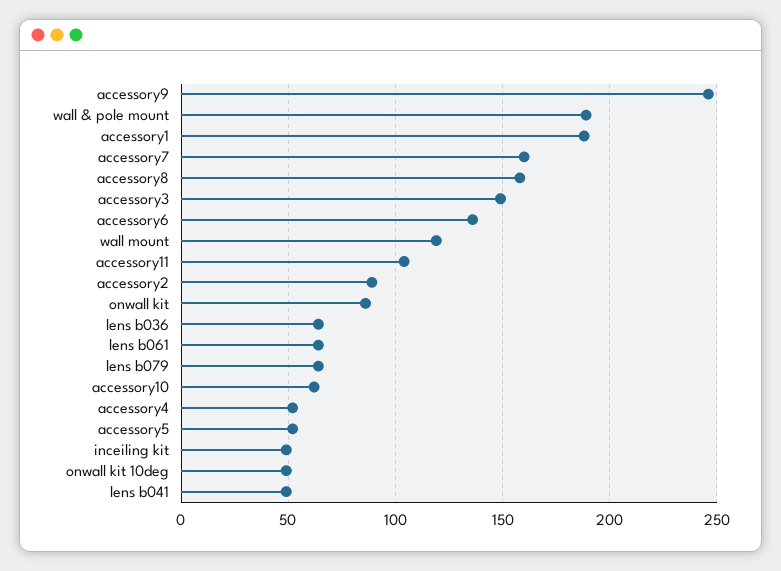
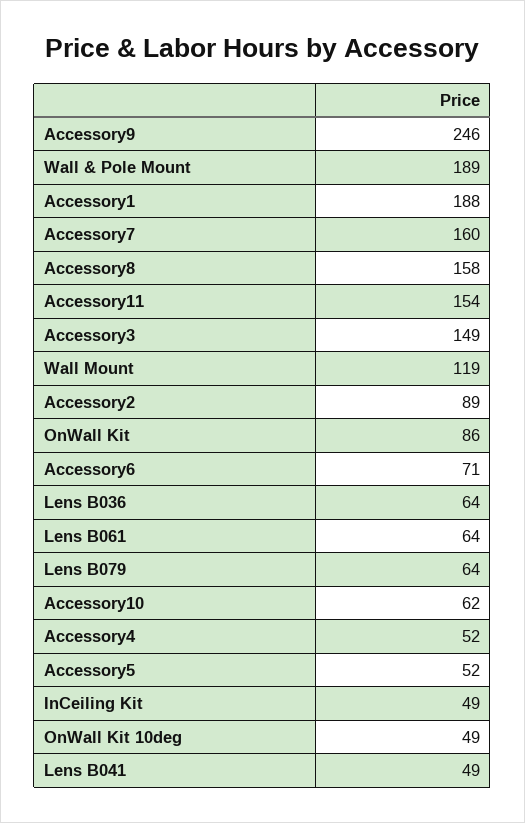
accessory6: 135 -> 71
accessory11: 105 -> 154

